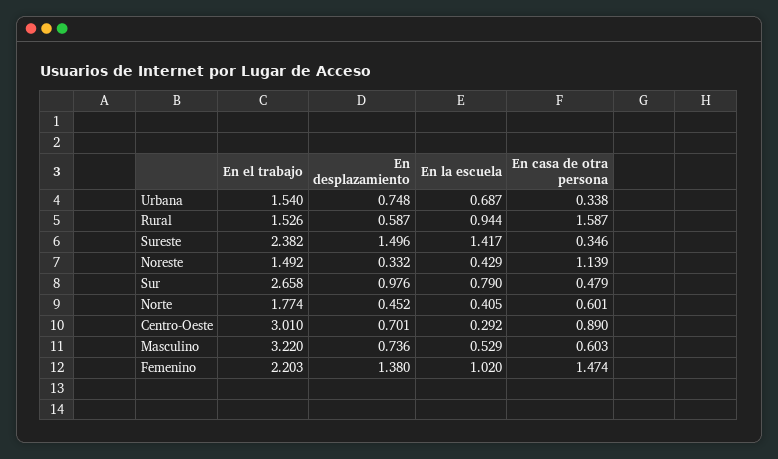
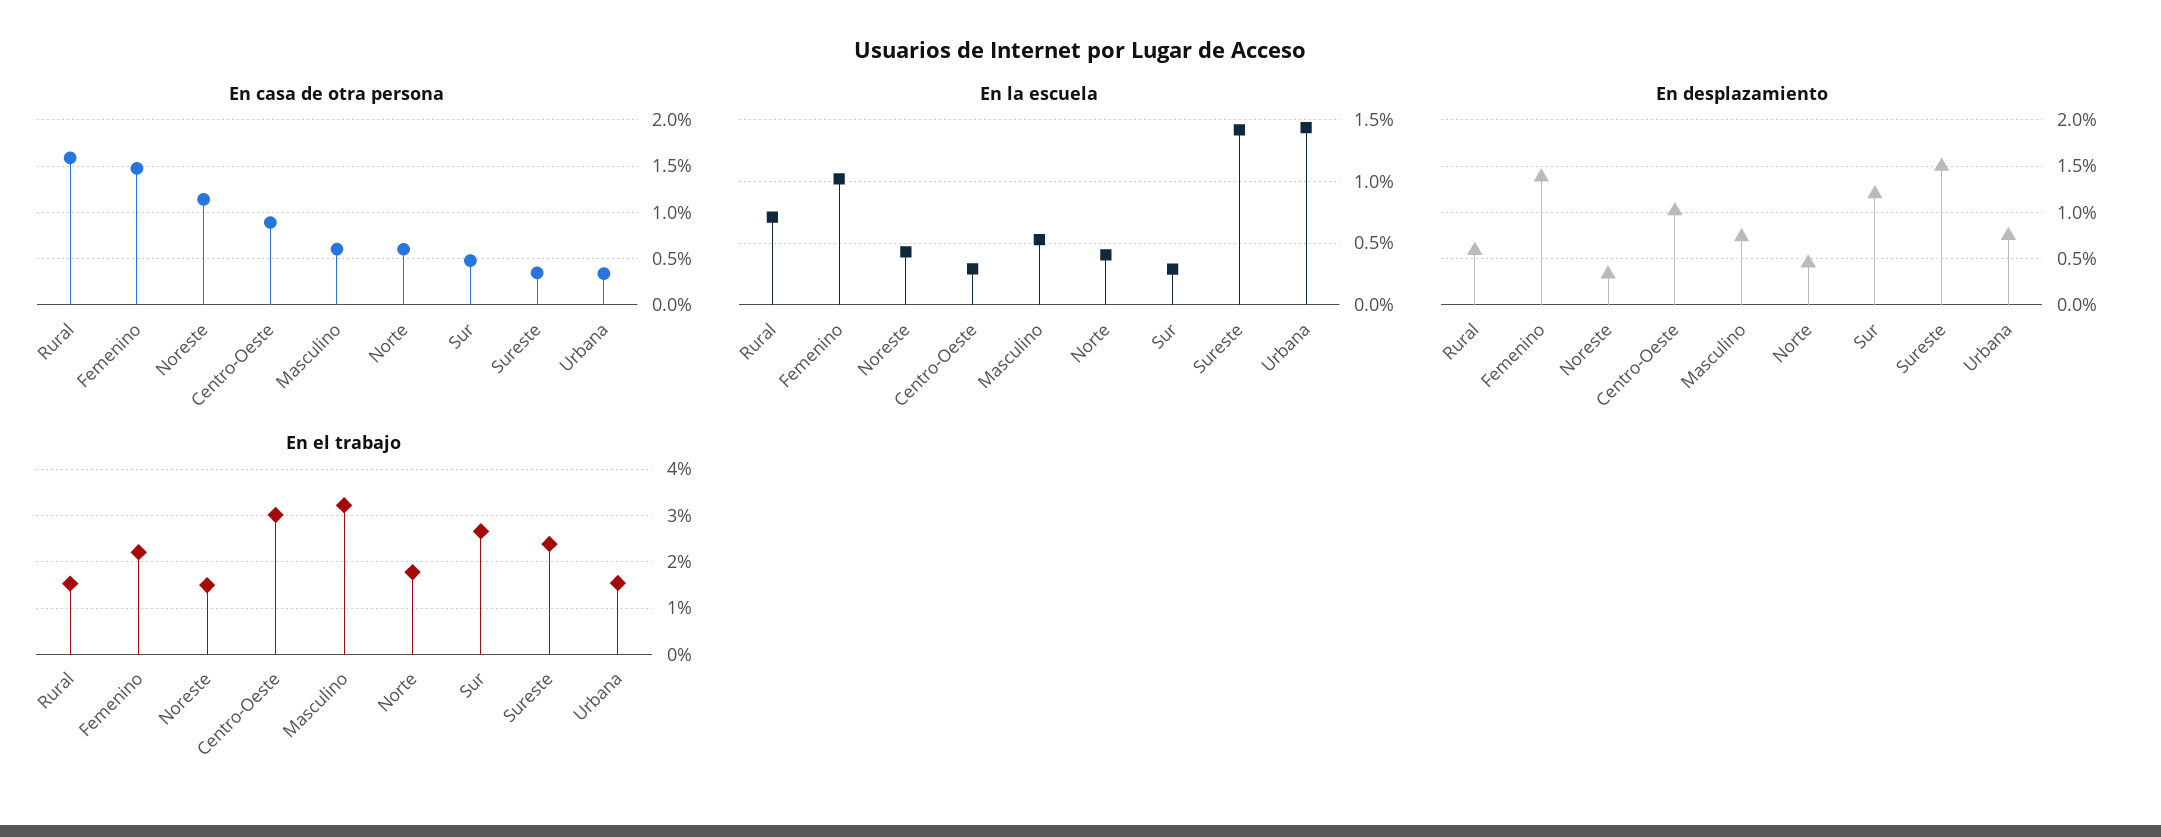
En la escuela, Urbana: 0.687 -> 1.45
En la escuela, Rural: 0.944 -> 0.7
En desplazamiento, Sur: 0.976 -> 1.2
En la escuela, Sur: 0.79 -> 0.3
En desplazamiento, Centro-Oeste: 0.701 -> 1

